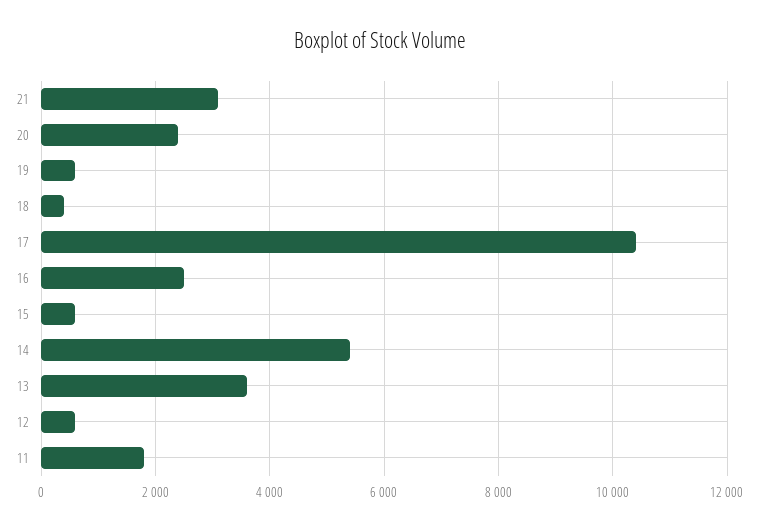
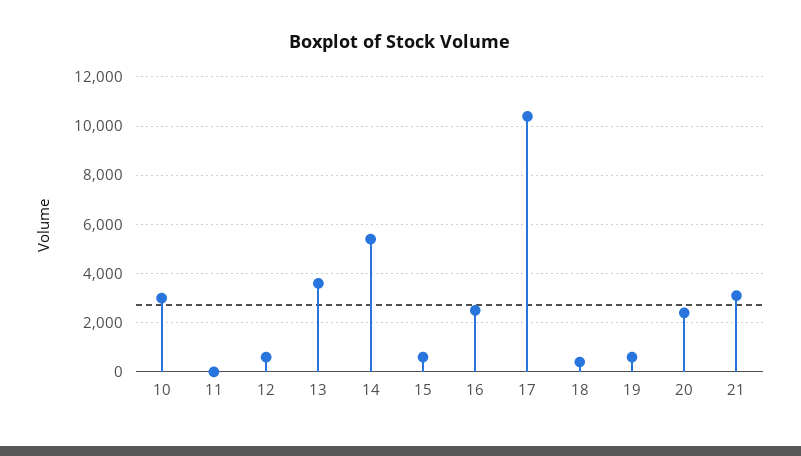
11: 1800 -> 0
10: none -> 3000

